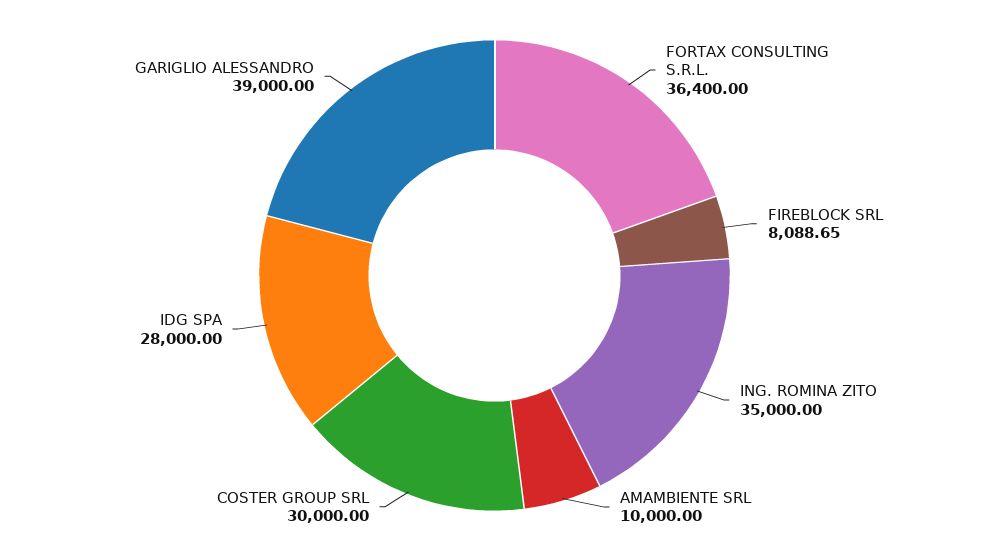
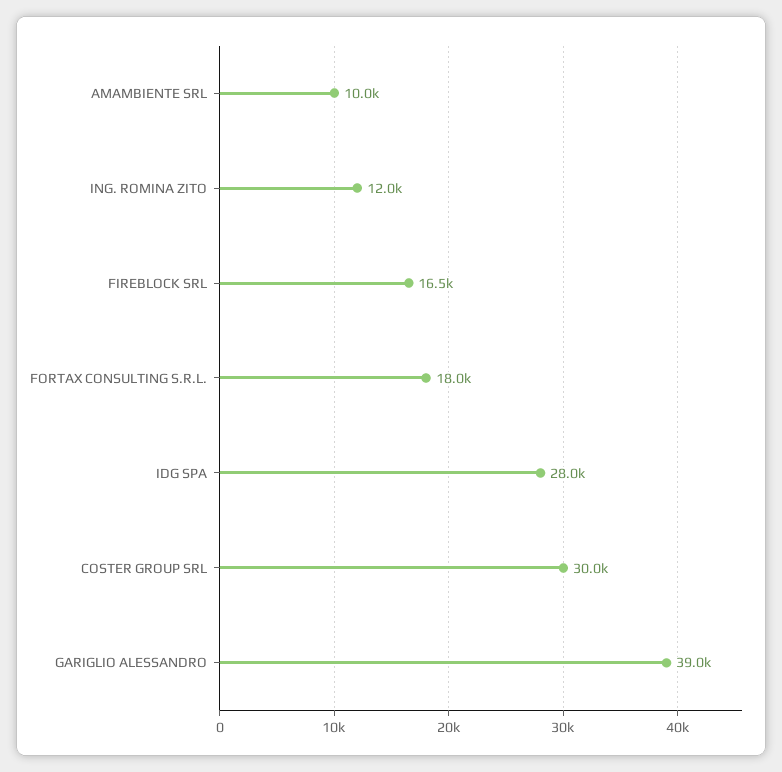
FORTAX CONSULTING S.R.L.: 36400 -> 18000
FIREBLOCK SRL: 8088.65 -> 16500
ING. ROMINA ZITO: 35000 -> 12000

